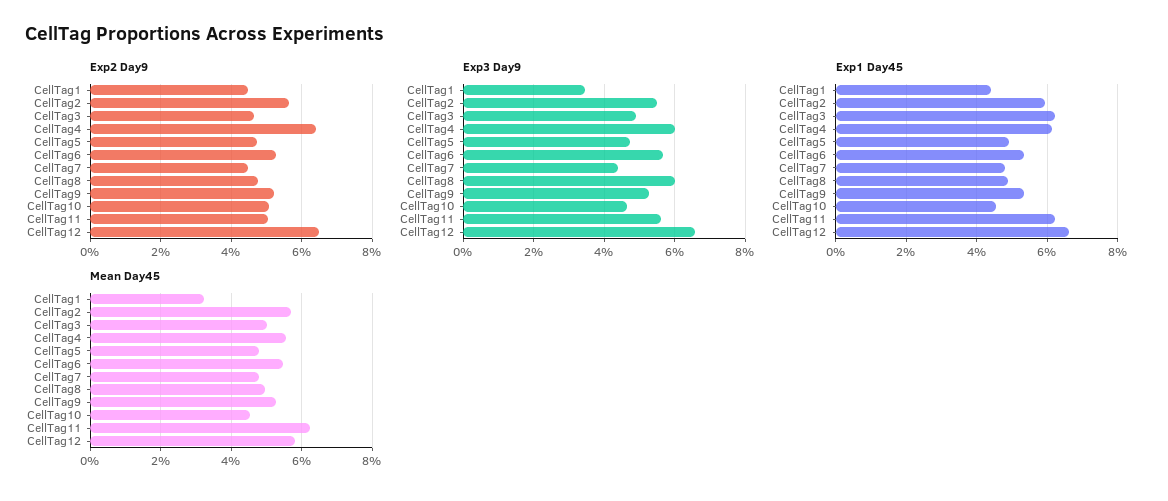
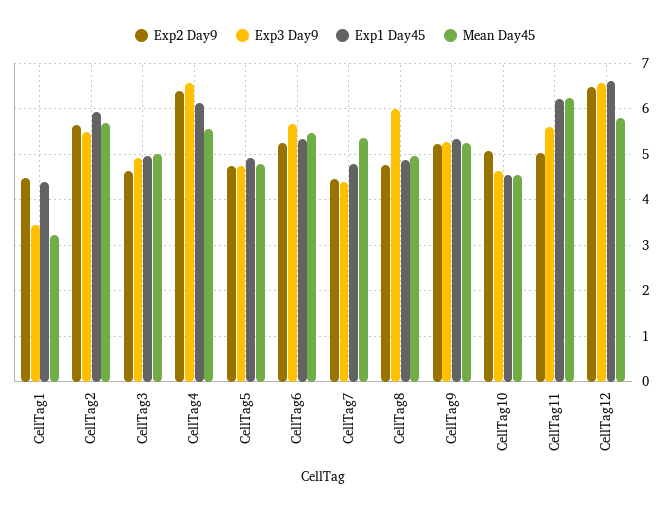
Exp3 Day9, CellTag4: 6 -> 6.6
Exp1 Day45, CellTag3: 6.2 -> 5
Mean Day45, CellTag7: 4.8 -> 5.4

